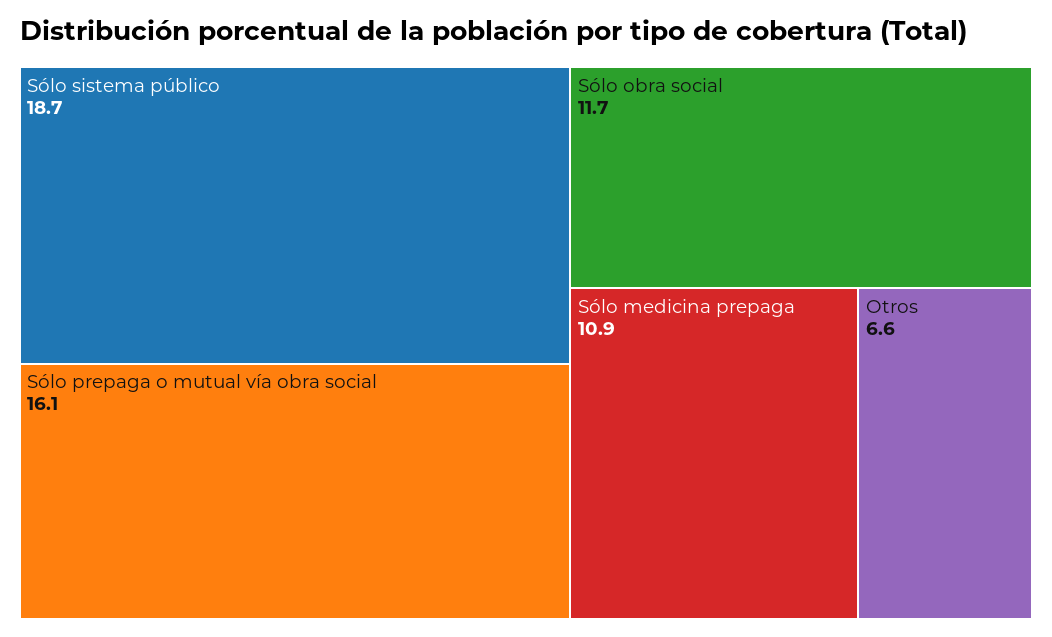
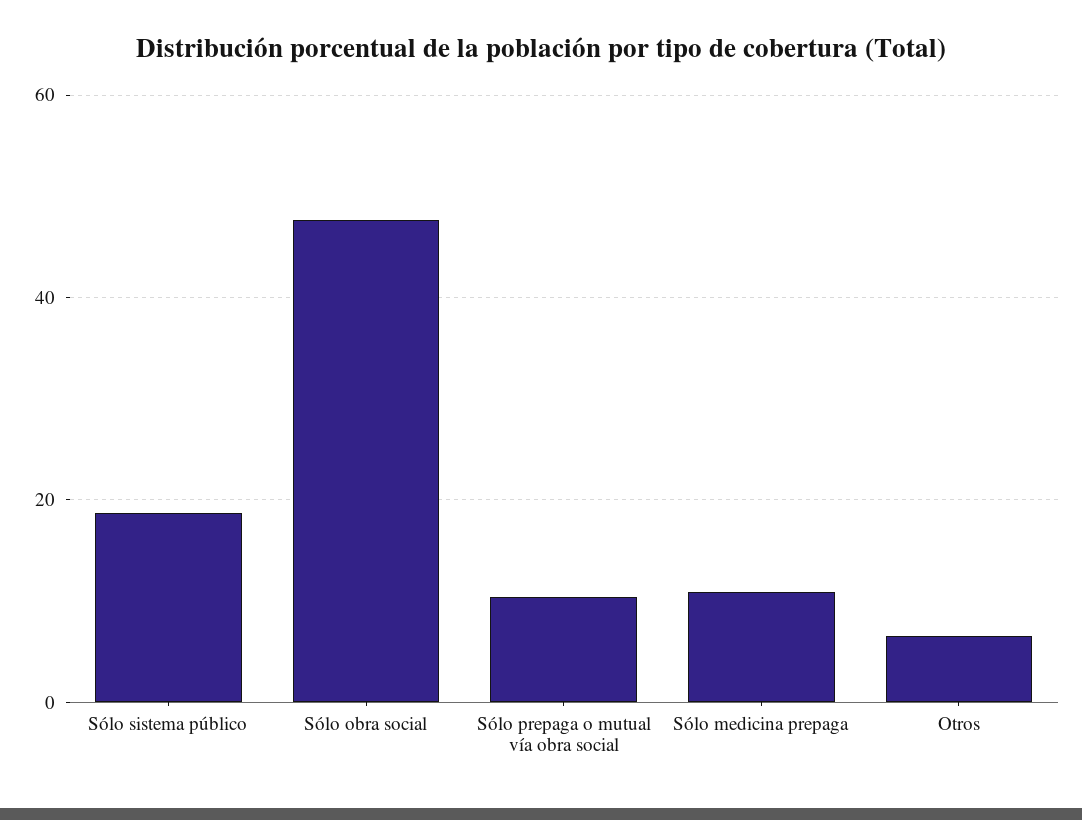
Sólo prepaga o mutual vía obra social: 16.1 -> 10
Sólo obra social: 11.7 -> 48

